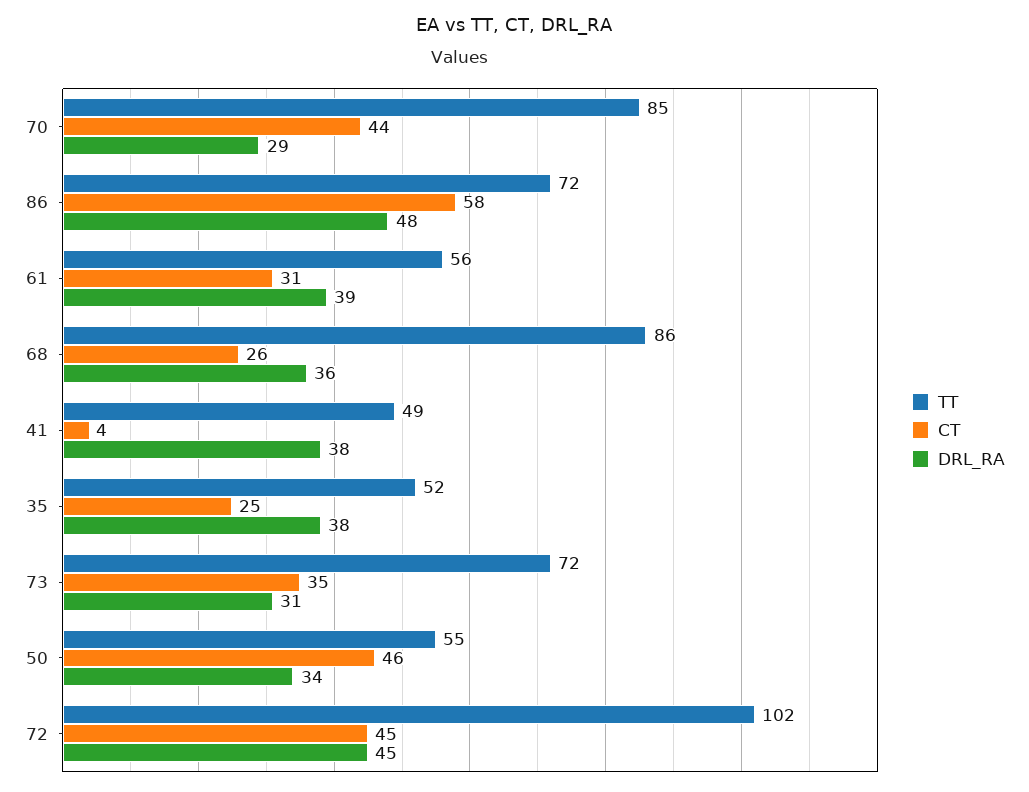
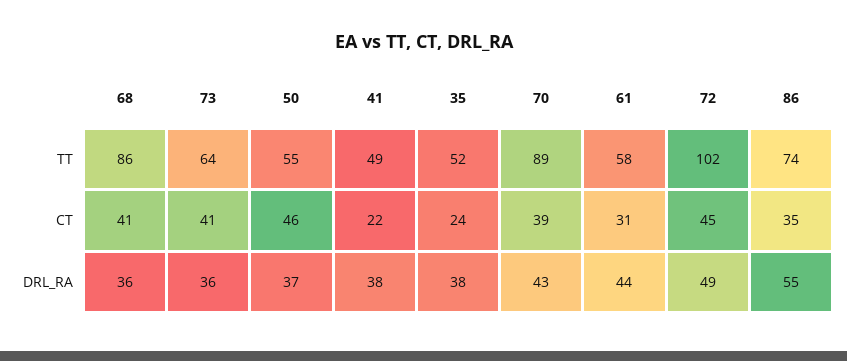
TT, 70: 85 -> 89
CT, 70: 44 -> 39
DRL_RA, 70: 29 -> 43
TT, 86: 72 -> 74
CT, 86: 58 -> 35
DRL_RA, 86: 48 -> 55
TT, 61: 56 -> 58
DRL_RA, 61: 39 -> 44
CT, 68: 26 -> 41
CT, 41: 4 -> 22
CT, 35: 25 -> 24
TT, 73: 72 -> 64
CT, 73: 35 -> 41
DRL_RA, 73: 31 -> 36
DRL_RA, 50: 34 -> 37
DRL_RA, 72: 45 -> 49

